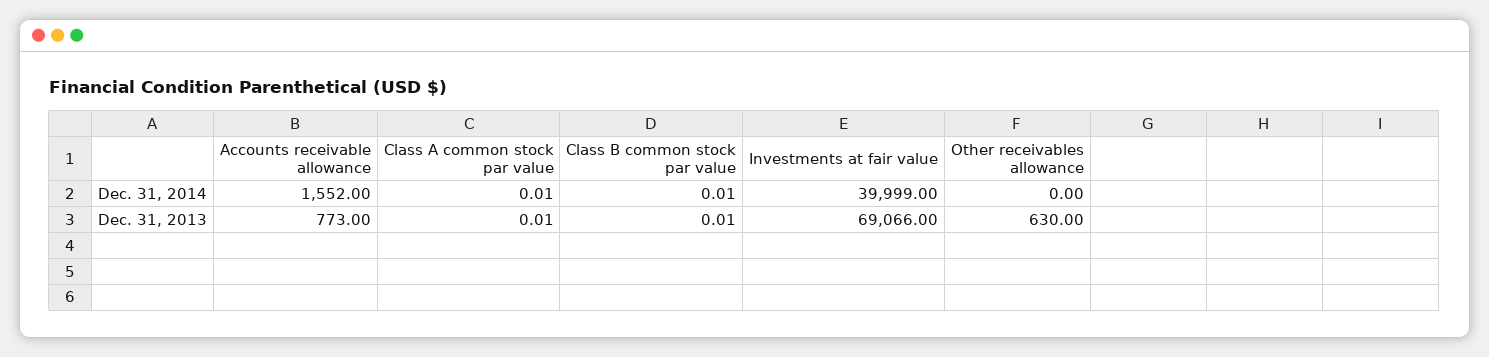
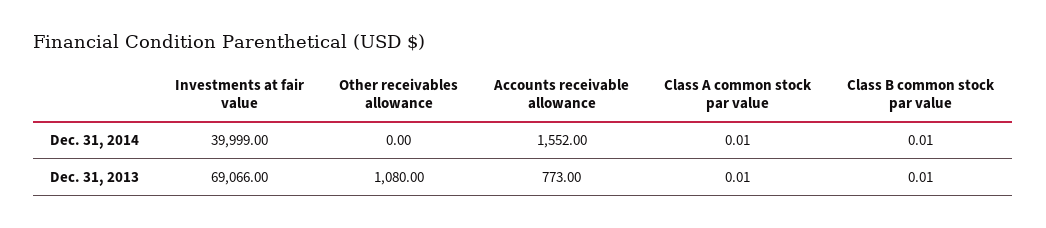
Other receivables allowance, Dec. 31, 2013: 630 -> 1080

